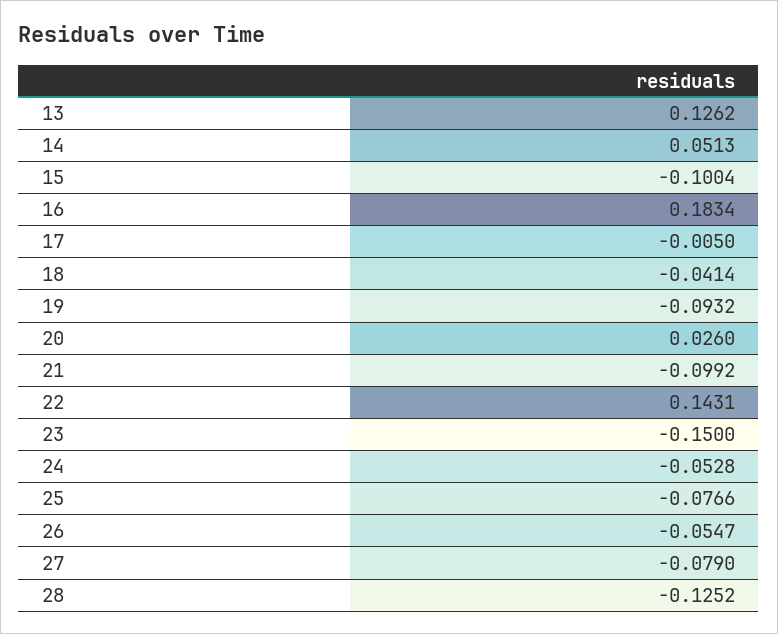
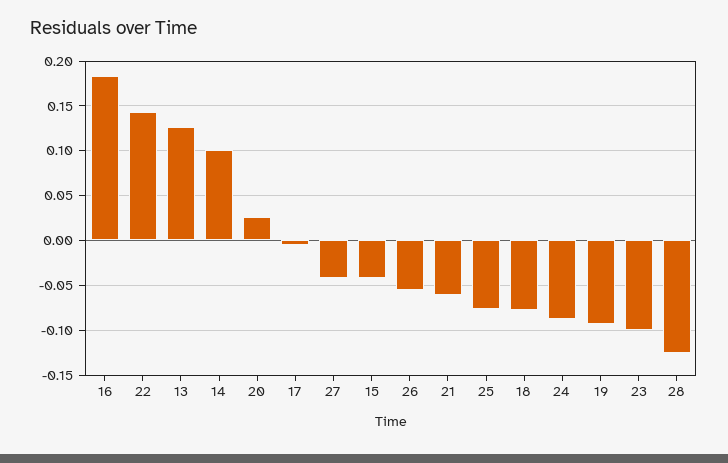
14: 0.0513 -> 0.1
15: -0.1004 -> -0.04
18: -0.0414 -> -0.08
21: -0.0992 -> -0.06
23: -0.15 -> -0.1
24: -0.0528 -> -0.09
27: -0.079 -> -0.04

